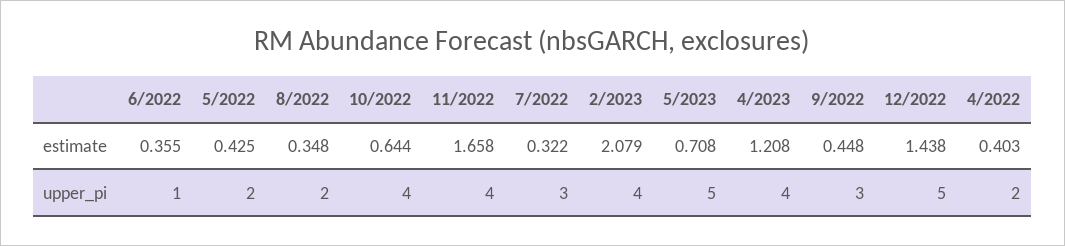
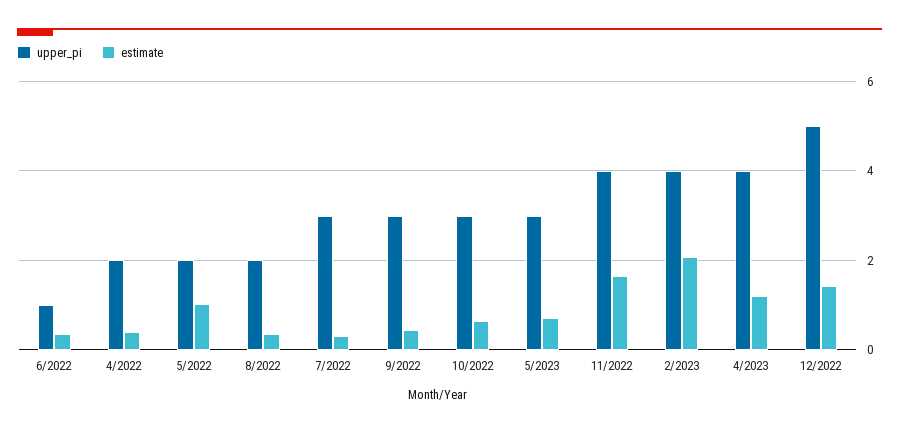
estimate, 5/2022: 0.425 -> 1
upper_pi, 10/2022: 4 -> 3
upper_pi, 5/2023: 5 -> 3

